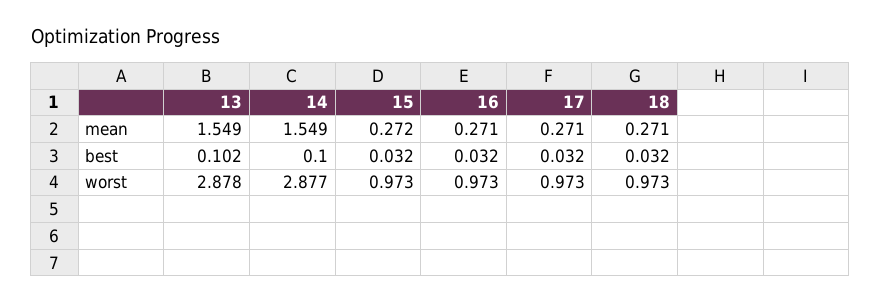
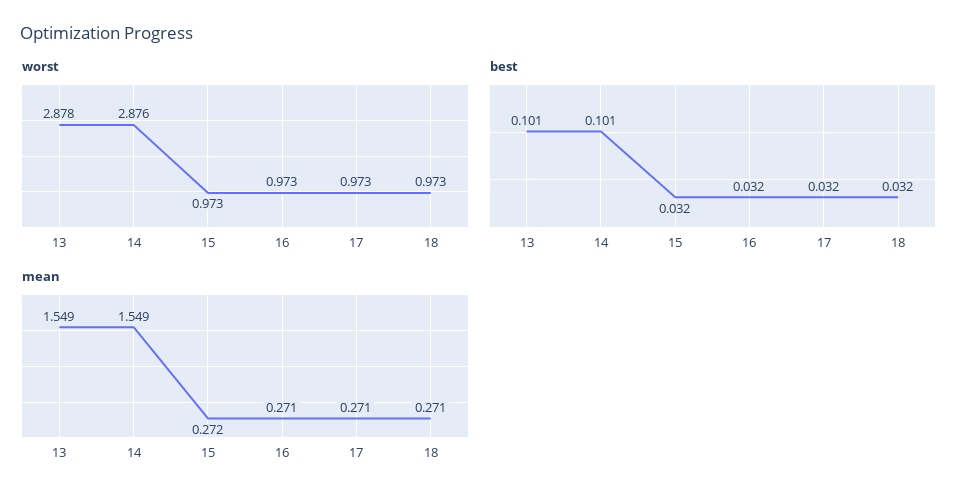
best, 13: 0.102 -> 0.101
best, 14: 0.1 -> 0.101
worst, 14: 2.877 -> 2.876

